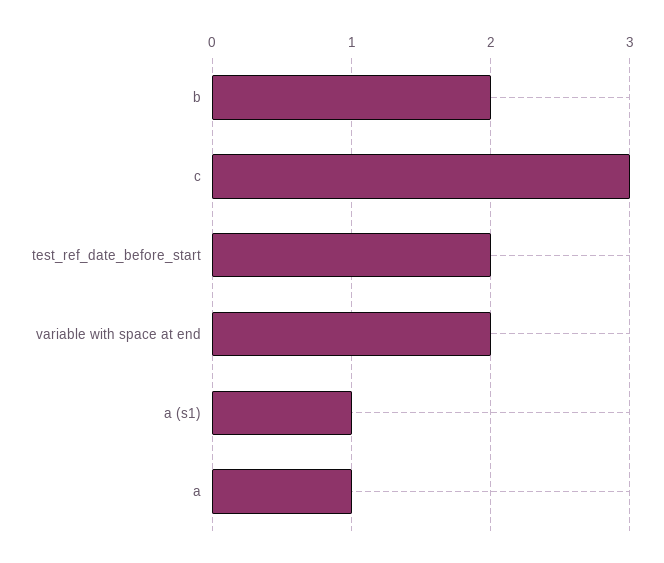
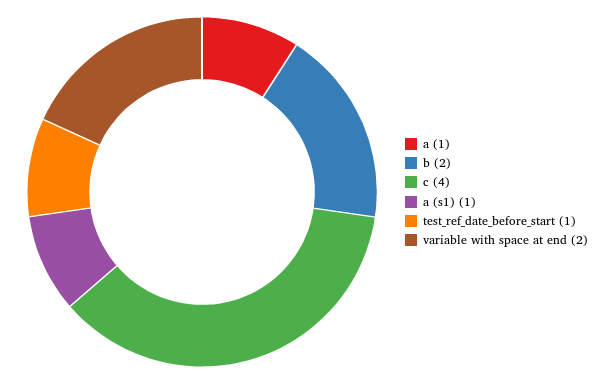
c: 3 -> 4
test_ref_date_before_start: 2 -> 1

